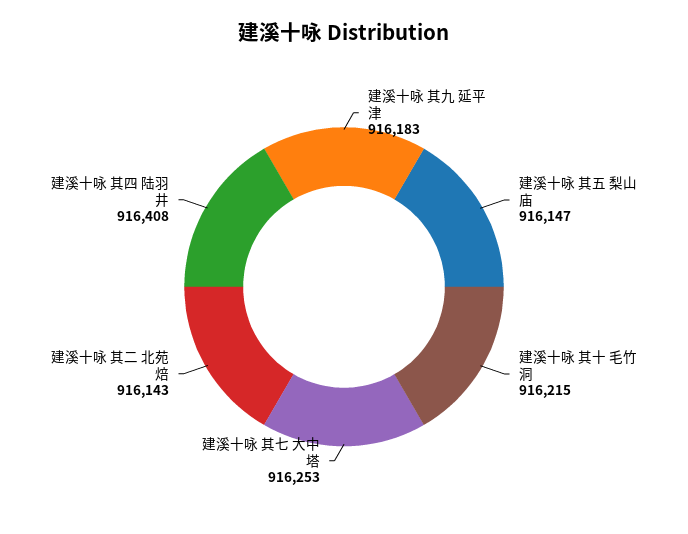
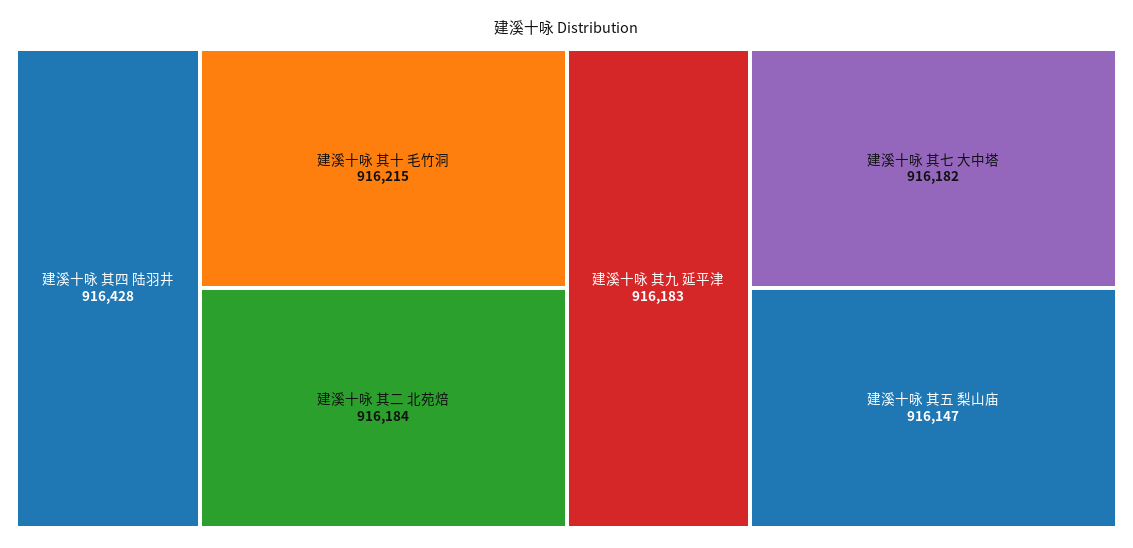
建溪十咏 其七 大中塔: 916253 -> 916182
建溪十咏 其二 北苑焙: 916143 -> 916184
建溪十咏 其四 陆羽井: 916408 -> 916428

